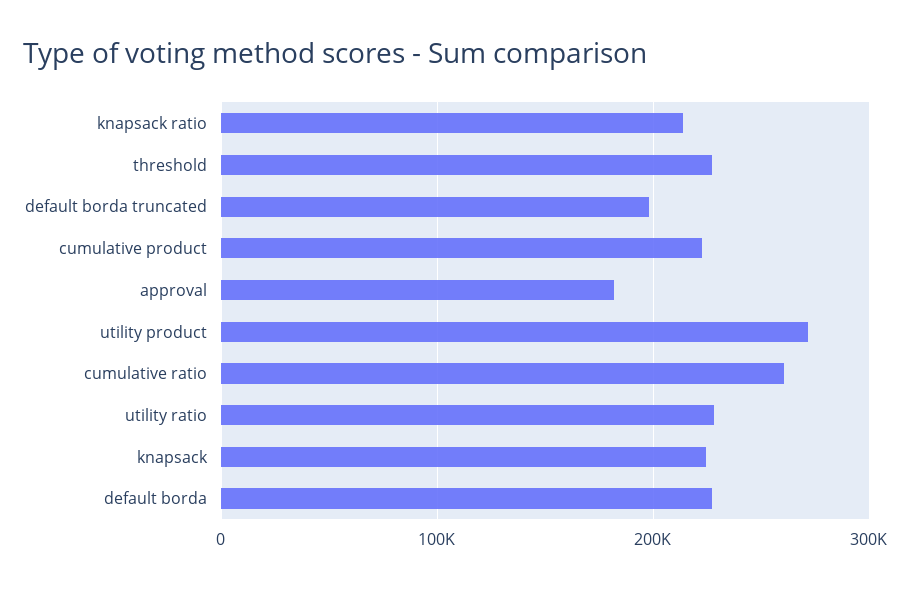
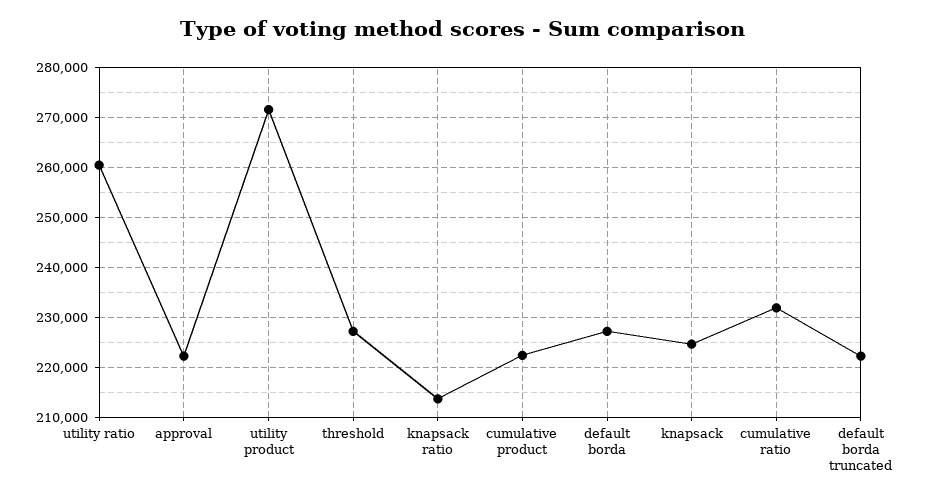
default borda truncated: 200000 -> 222000
approval: 180000 -> 222000
cumulative ratio: 260000 -> 232000
utility ratio: 230000 -> 260000

